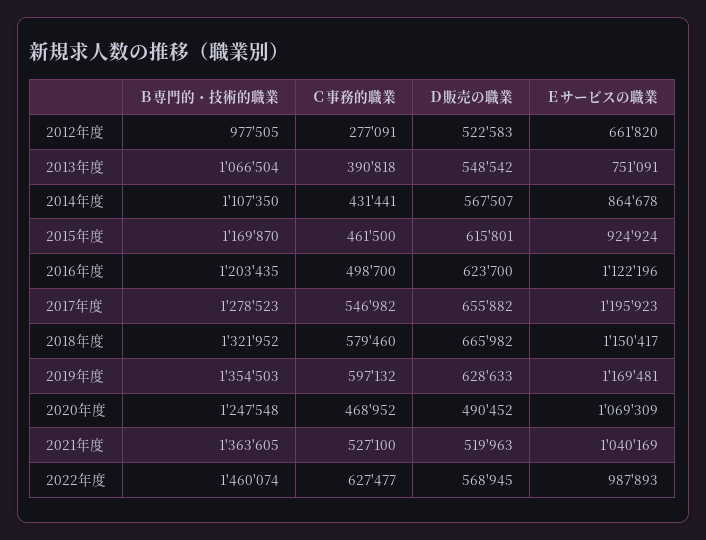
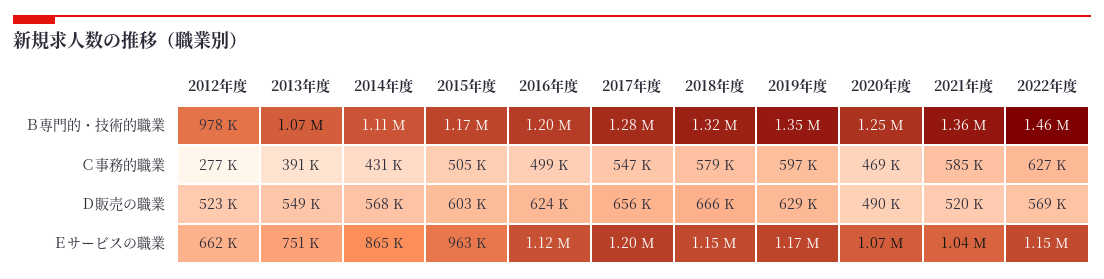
Ｃ事務的職業, 2015年度: 461500 -> 505000
Ｄ販売の職業, 2015年度: 615801 -> 603000
Ｅサービスの職業, 2015年度: 924924 -> 963000
Ｃ事務的職業, 2021年度: 527100 -> 585000
Ｅサービスの職業, 2022年度: 987893 -> 1150000

